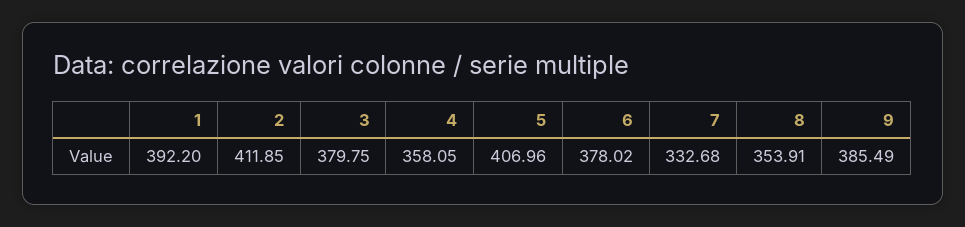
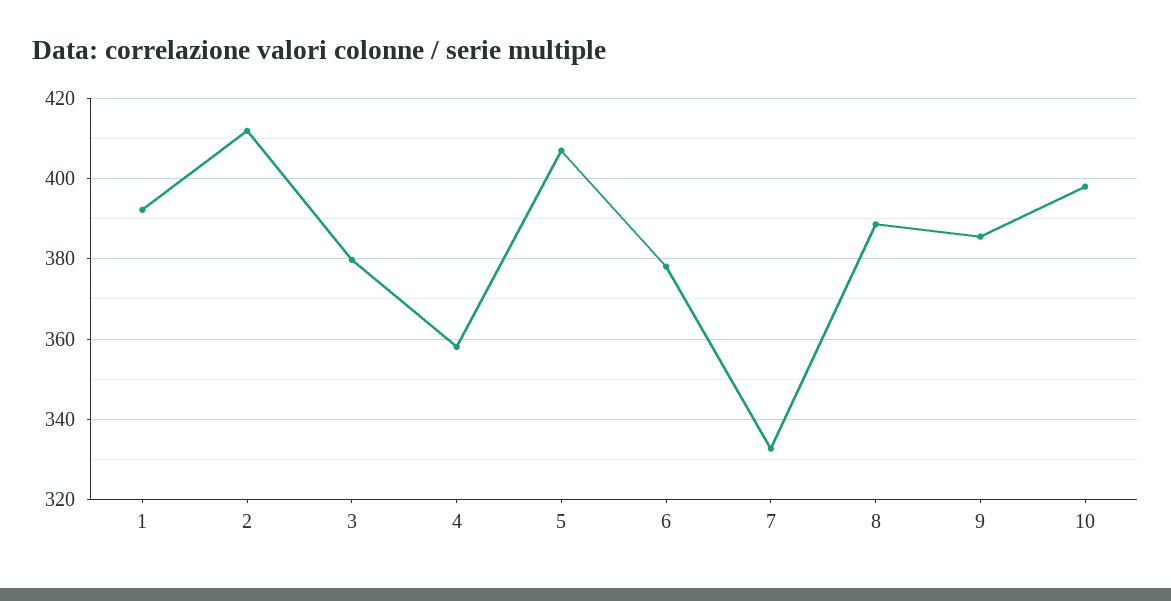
8: 353.91 -> 388
10: none -> 398

